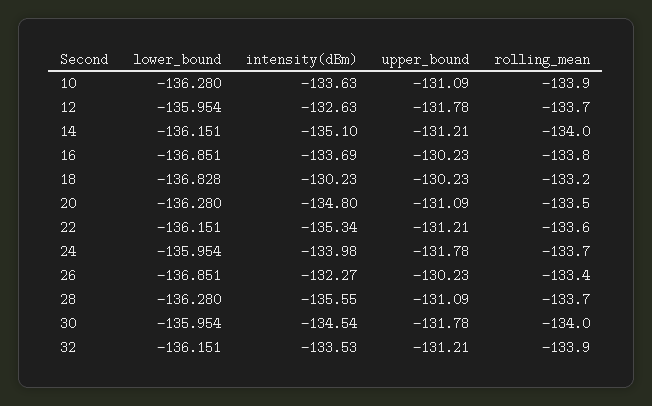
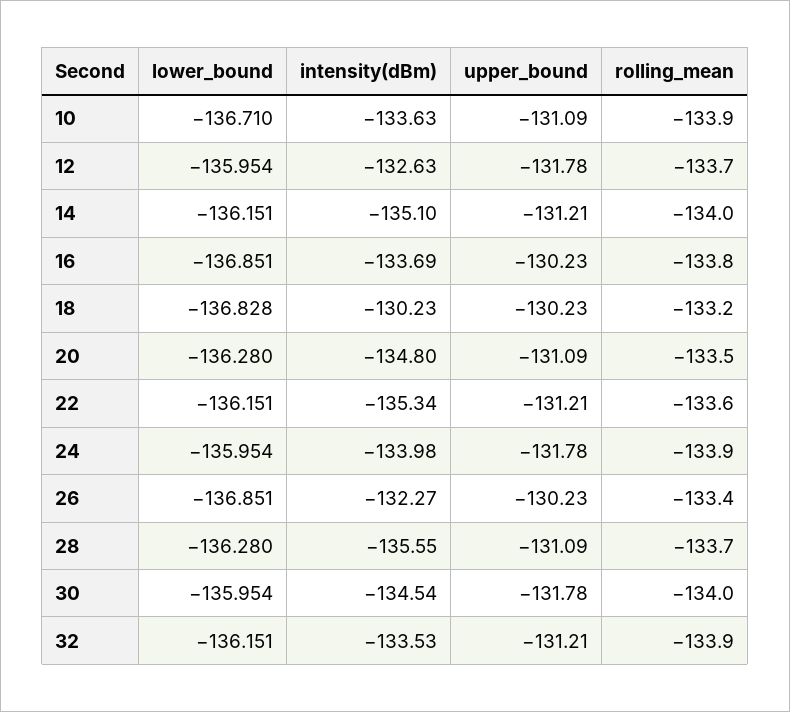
lower_bound, 10: -136.28 -> -136.71
rolling_mean, 24: -133.7 -> -133.9

